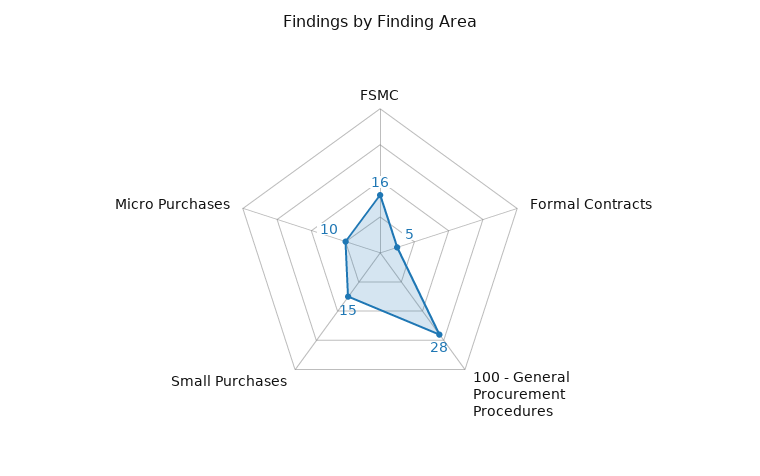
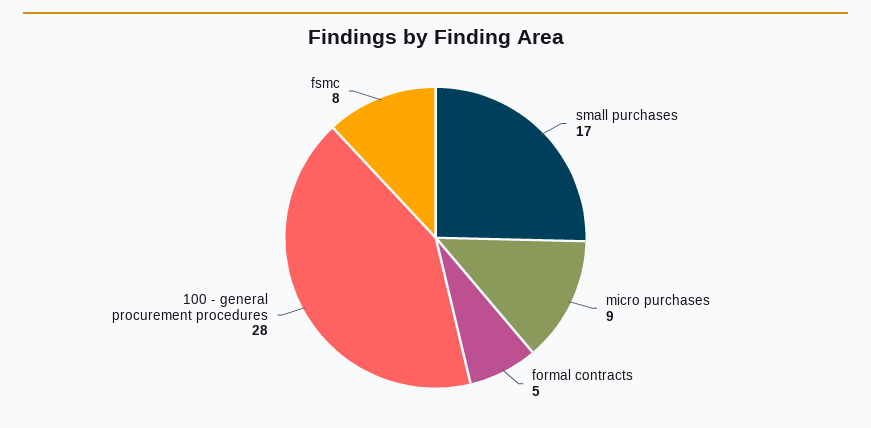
FSMC: 16 -> 8
Small Purchases: 15 -> 17
Micro Purchases: 10 -> 9

